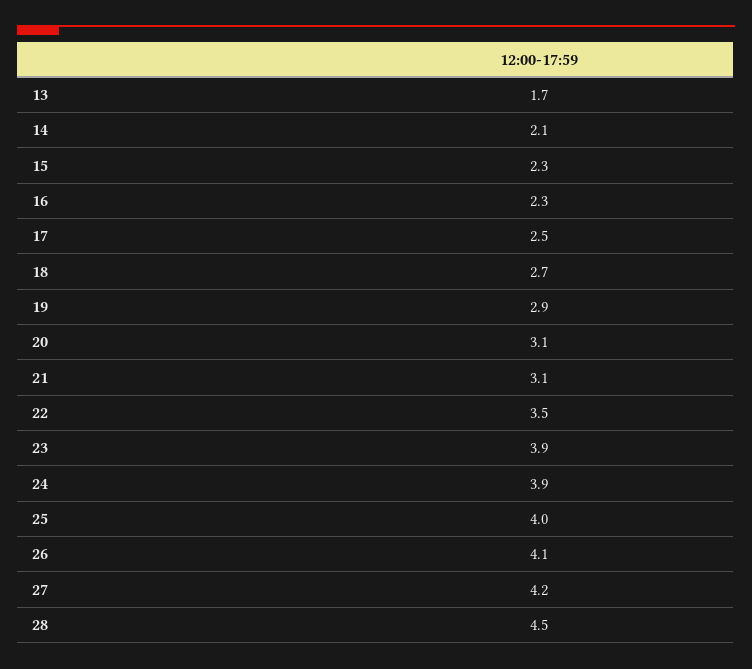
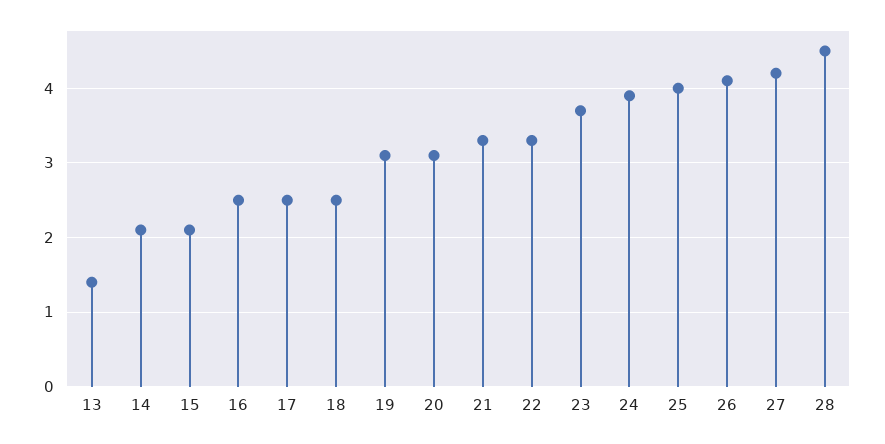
13: 1.7 -> 1.4
15: 2.3 -> 2.1
16: 2.3 -> 2.5
18: 2.7 -> 2.5
19: 2.9 -> 3.1
21: 3.1 -> 3.3
22: 3.5 -> 3.3
23: 3.9 -> 3.7

